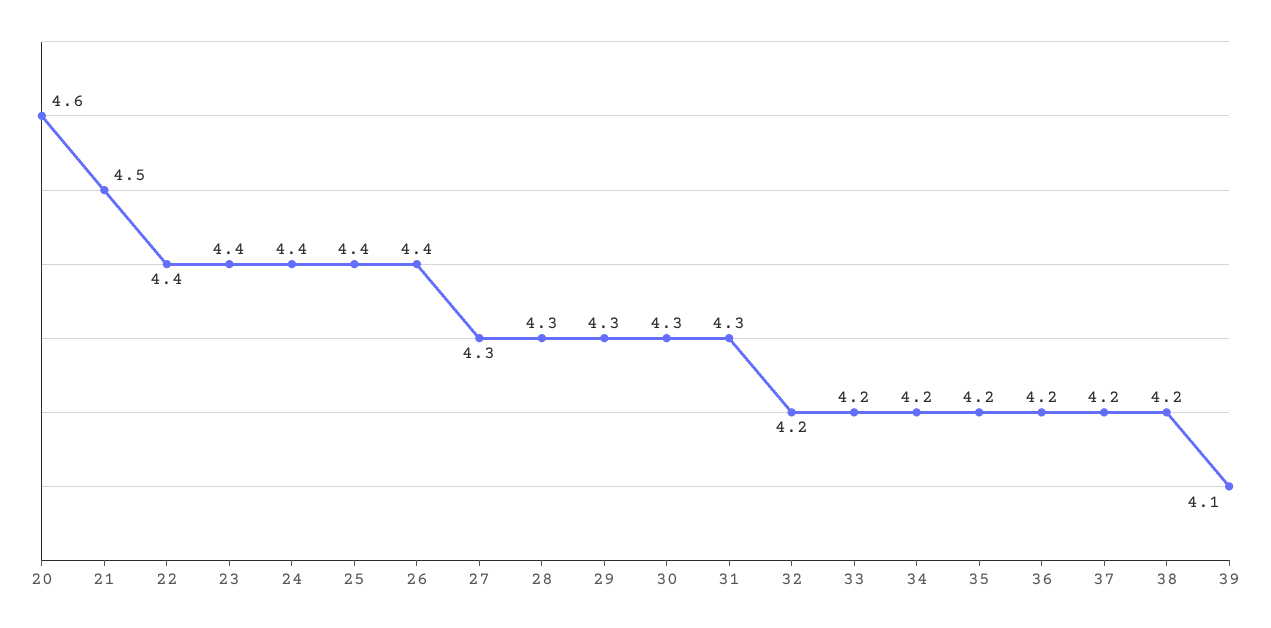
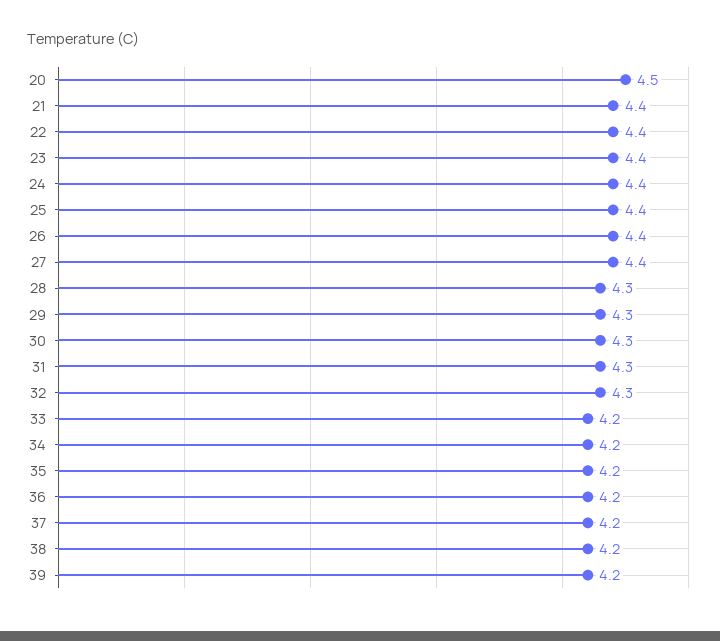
20: 4.6 -> 4.5
21: 4.5 -> 4.4
27: 4.3 -> 4.4
32: 4.2 -> 4.3
39: 4.1 -> 4.2

